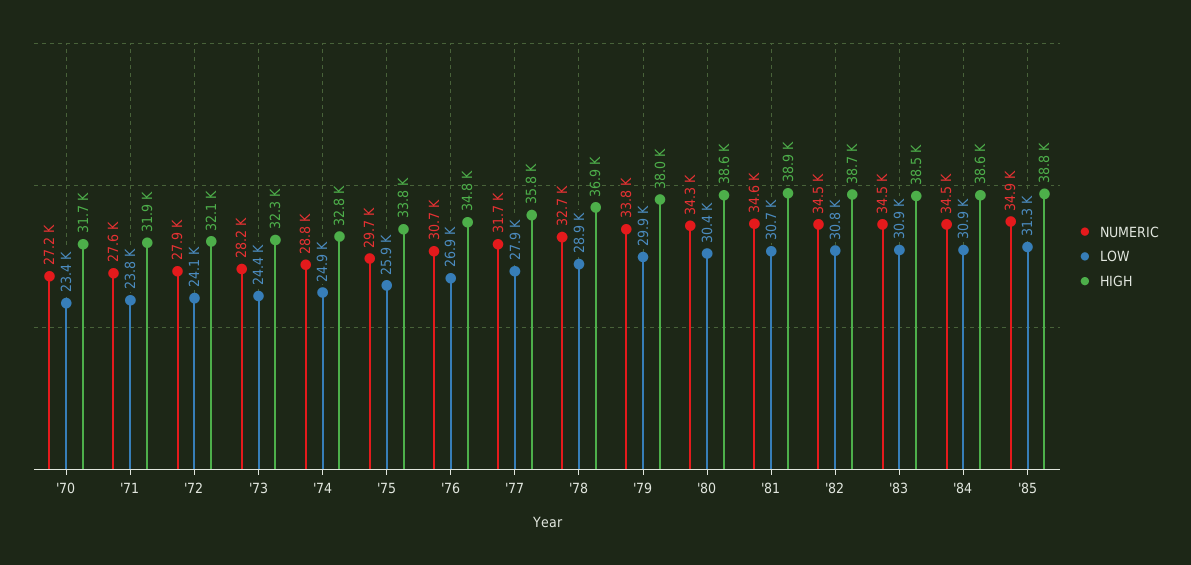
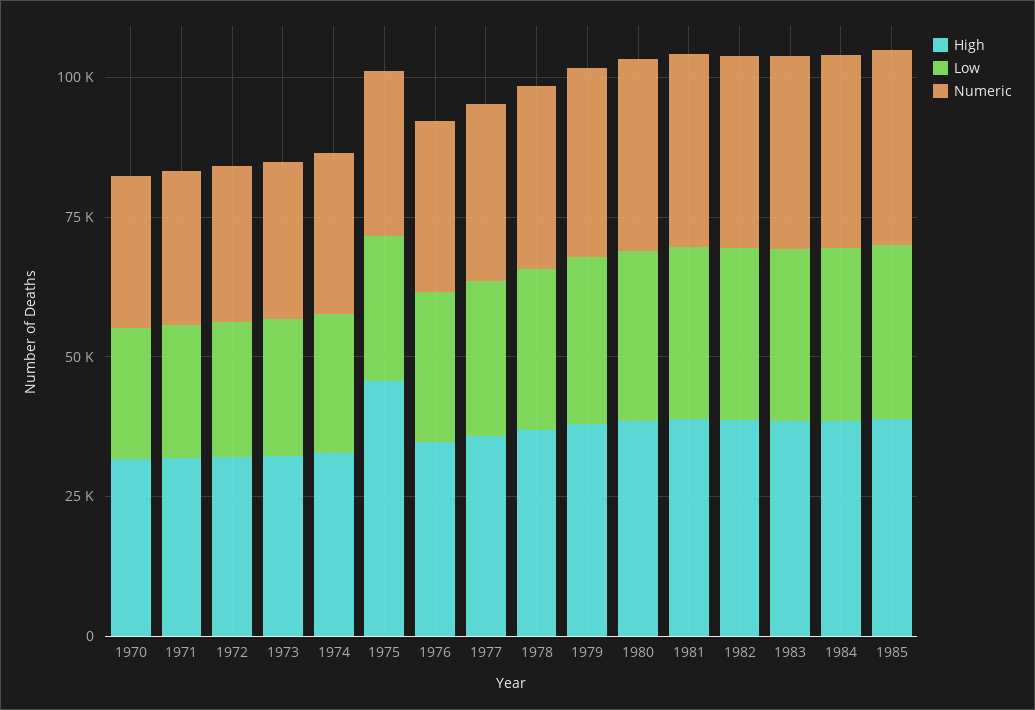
HIGH, '75: 33800 -> 45000

